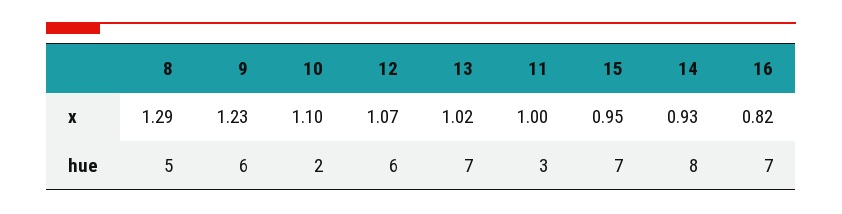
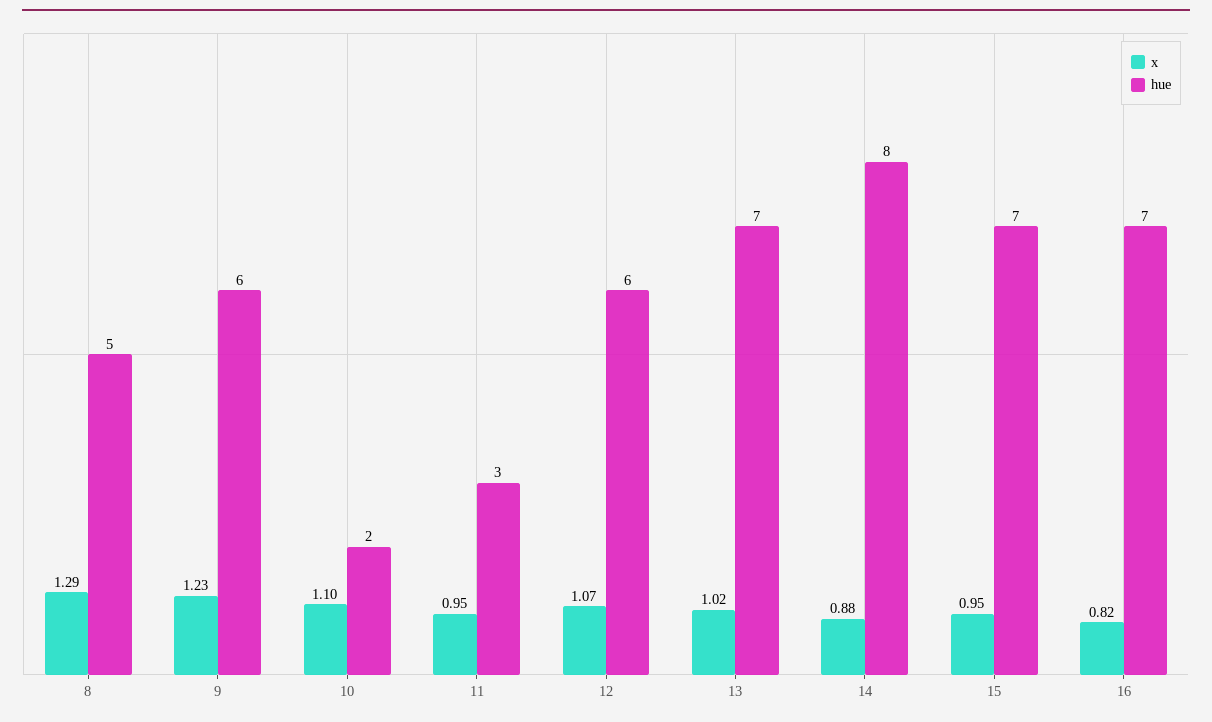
x, 11: 1 -> 0.95
x, 14: 0.93 -> 0.88

